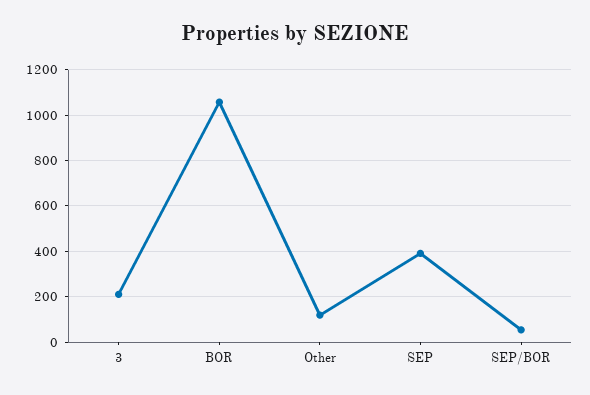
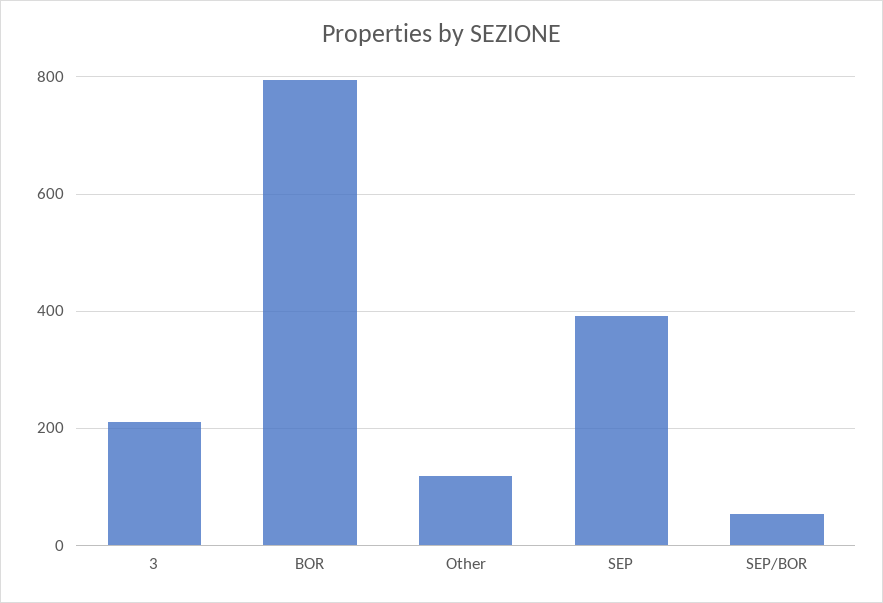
BOR: 1050 -> 800

